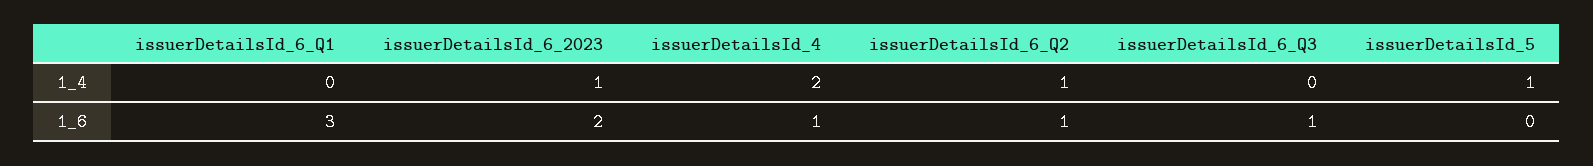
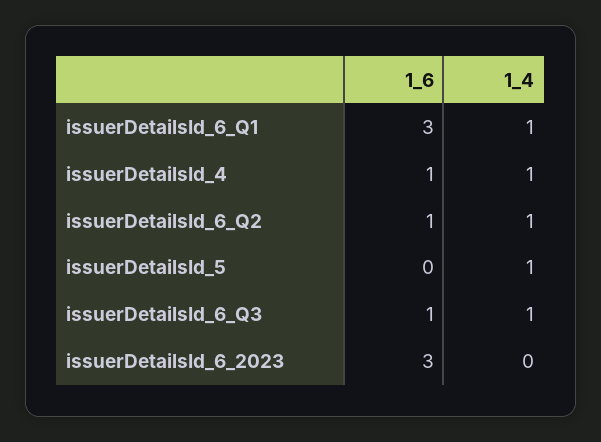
issuerDetailsId_6_Q1, 1_4: 0 -> 1
issuerDetailsId_6_2023, 1_4: 1 -> 0
issuerDetailsId_4, 1_4: 2 -> 1
issuerDetailsId_6_Q3, 1_4: 0 -> 1
issuerDetailsId_6_2023, 1_6: 2 -> 3

